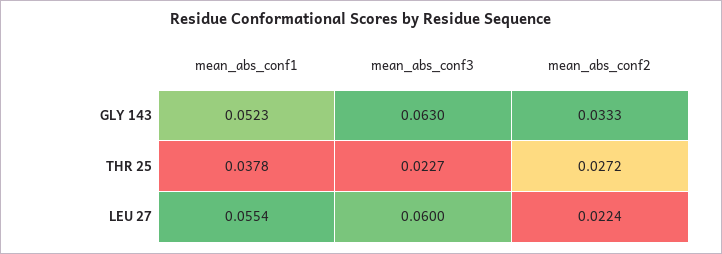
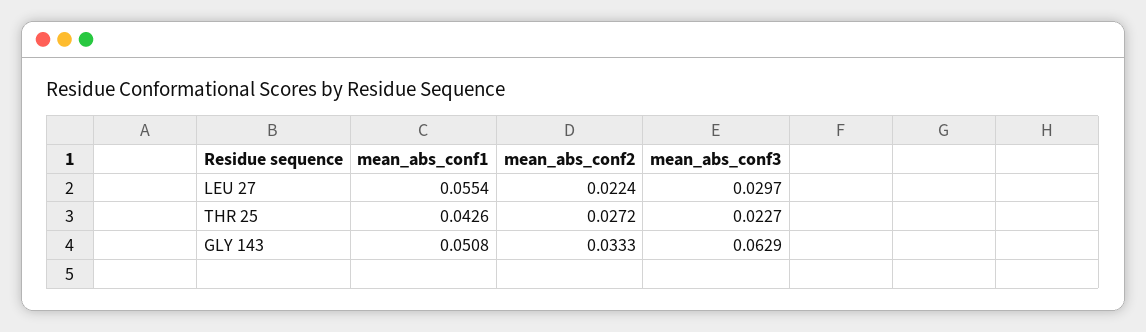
mean_abs_conf1, GLY 143: 0.0523 -> 0.0508
mean_abs_conf3, GLY 143: 0.063 -> 0.0629
mean_abs_conf1, THR 25: 0.0378 -> 0.0426
mean_abs_conf3, LEU 27: 0.06 -> 0.0297

